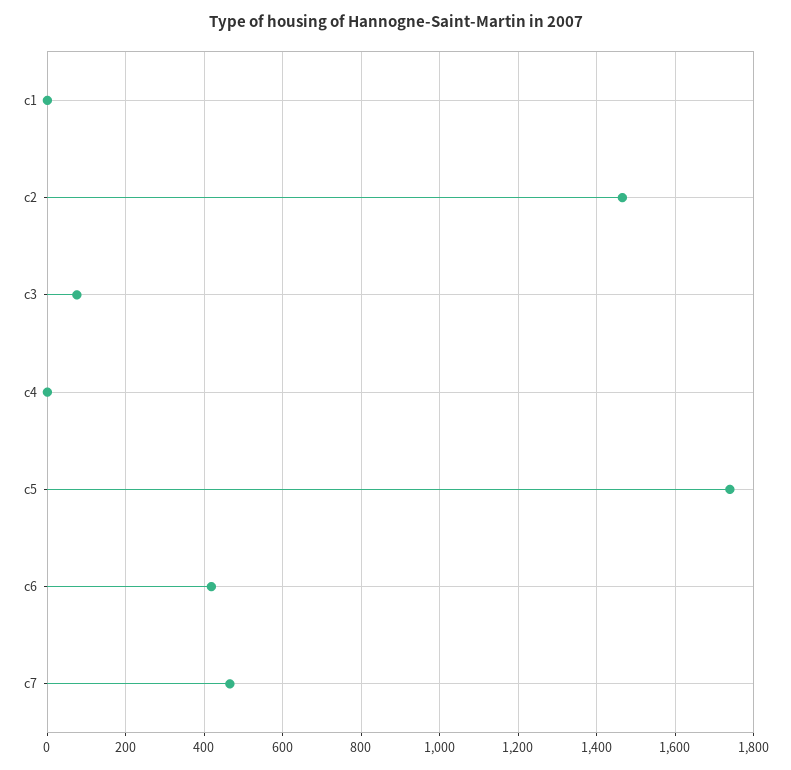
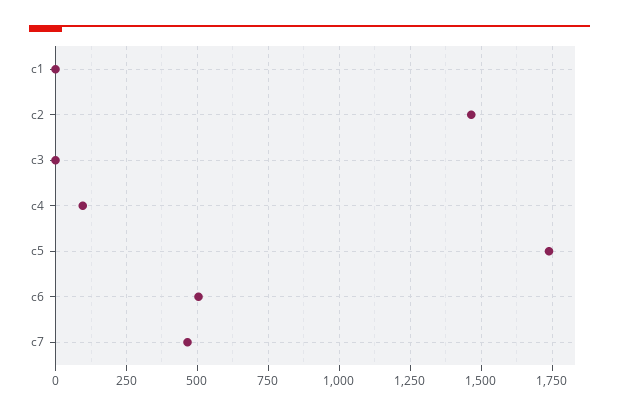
c3: 80 -> 0
c4: 0 -> 100
c6: 420 -> 500

